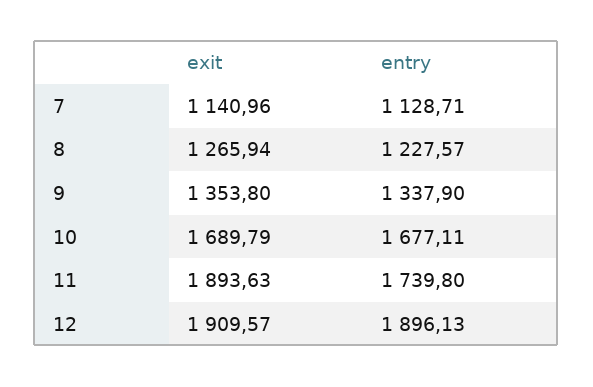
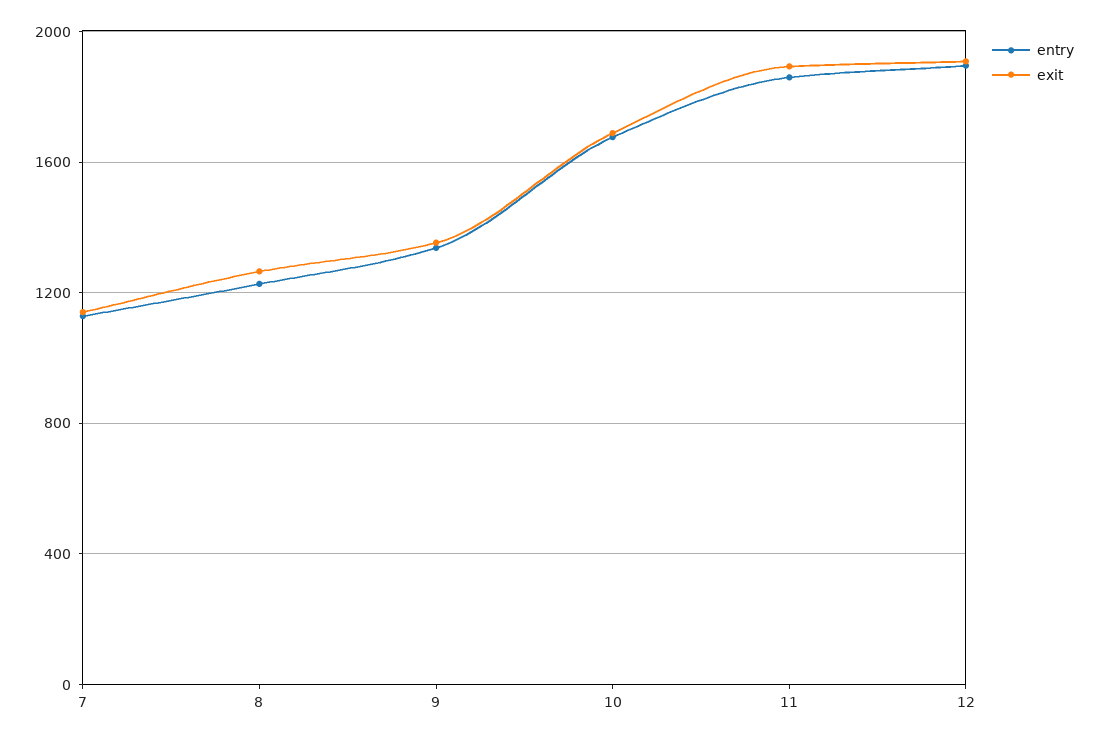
entry, 11: 1739.8 -> 1850

